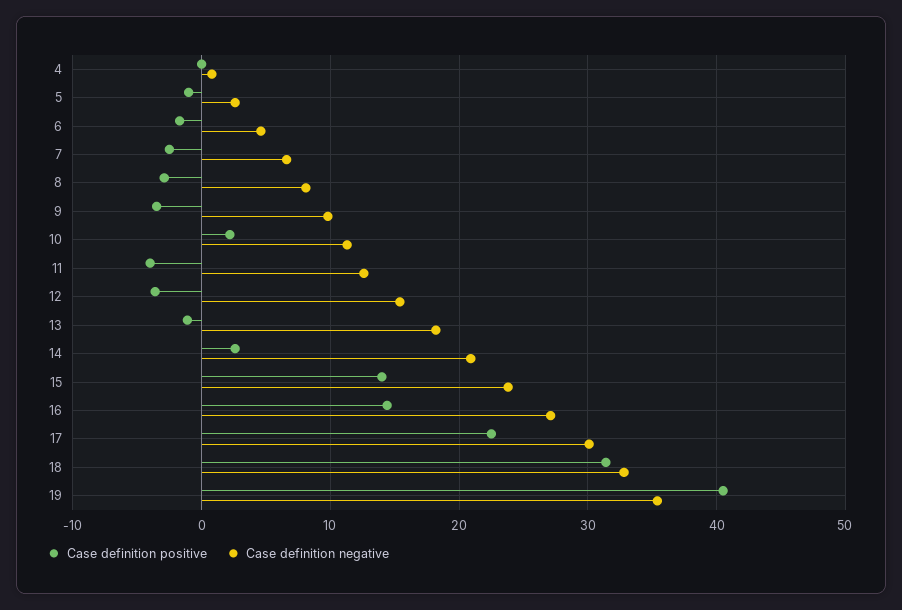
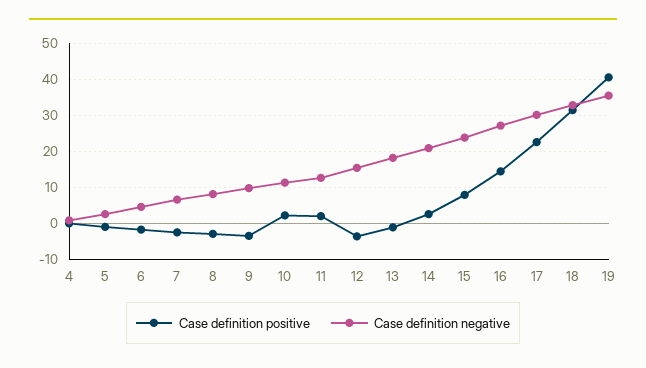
Case definition positive, 11: -4 -> 2
Case definition positive, 15: 14 -> 8

